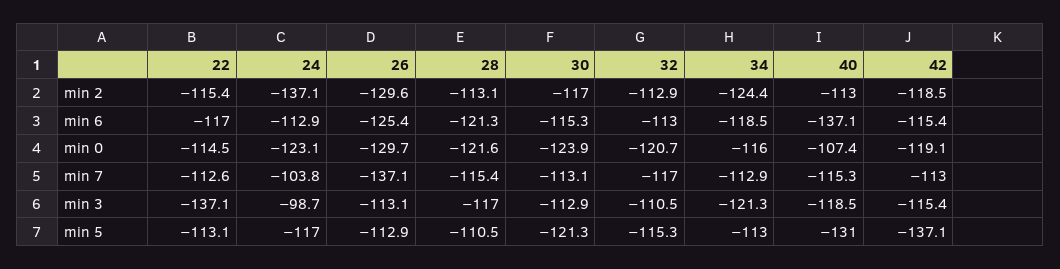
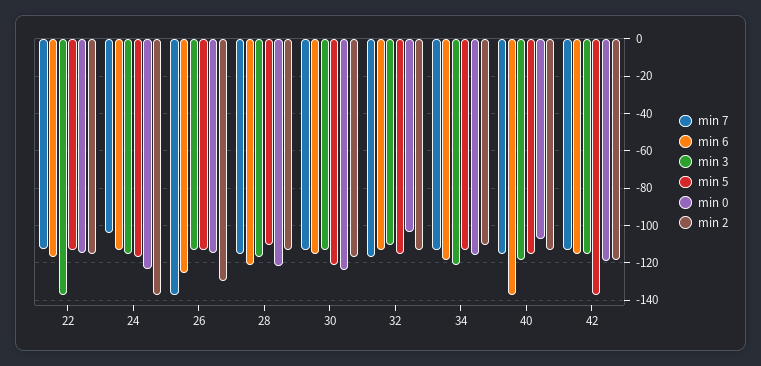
min 2, 34: -124.4 -> -110
min 0, 26: -129.7 -> -115
min 0, 32: -120.7 -> -105
min 3, 24: -98.7 -> -115
min 5, 40: -131 -> -115

